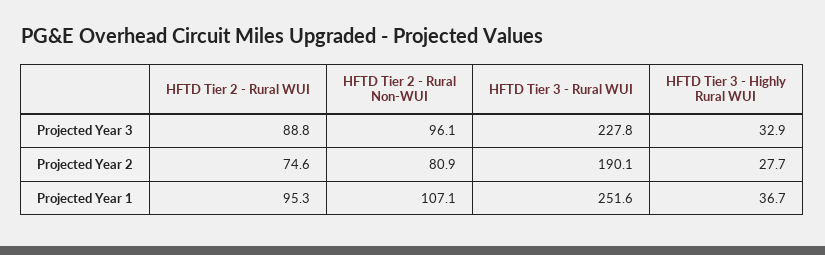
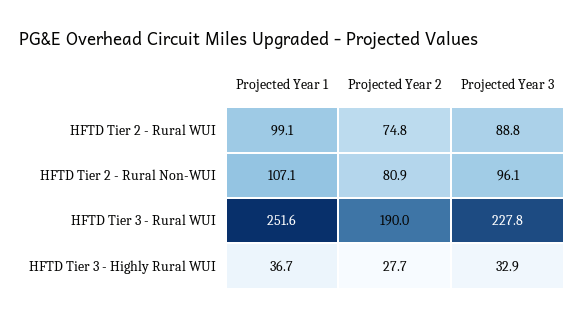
HFTD Tier 2 - Rural WUI, Projected Year 2: 74.6 -> 74.8
HFTD Tier 3 - Rural WUI, Projected Year 2: 190.1 -> 190
HFTD Tier 2 - Rural WUI, Projected Year 1: 95.3 -> 99.1

